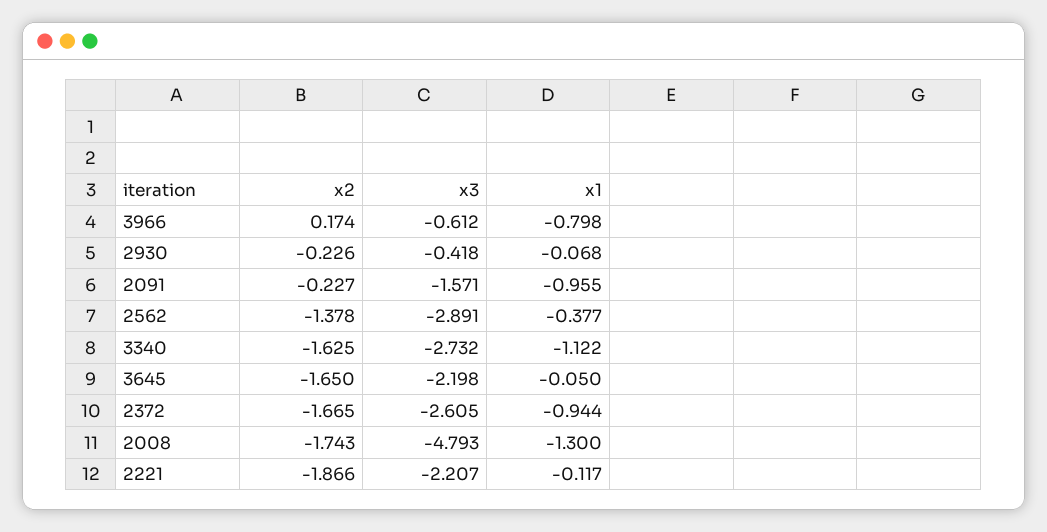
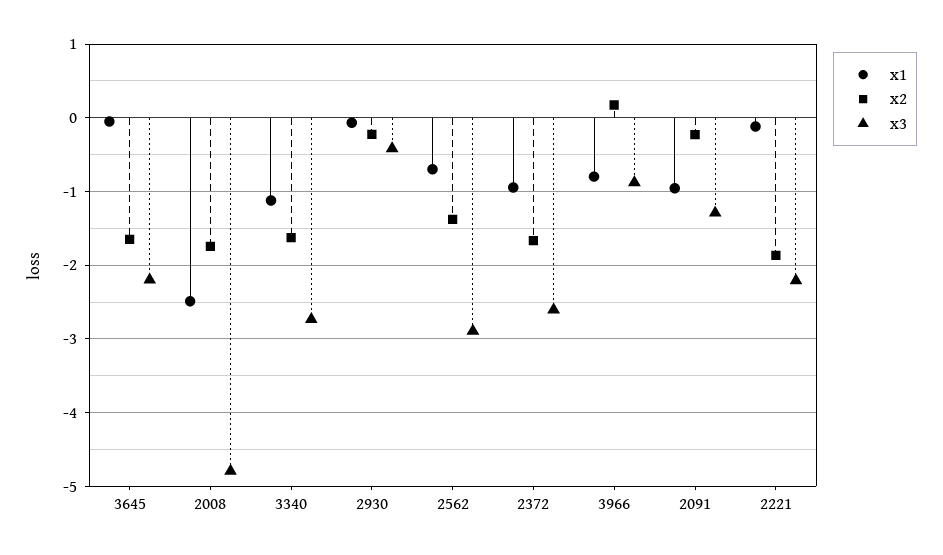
x3, 3966: -0.612 -> -0.9
x3, 2091: -1.571 -> -1.3
x1, 2562: -0.377 -> -0.7
x1, 2008: -1.3 -> -2.5

